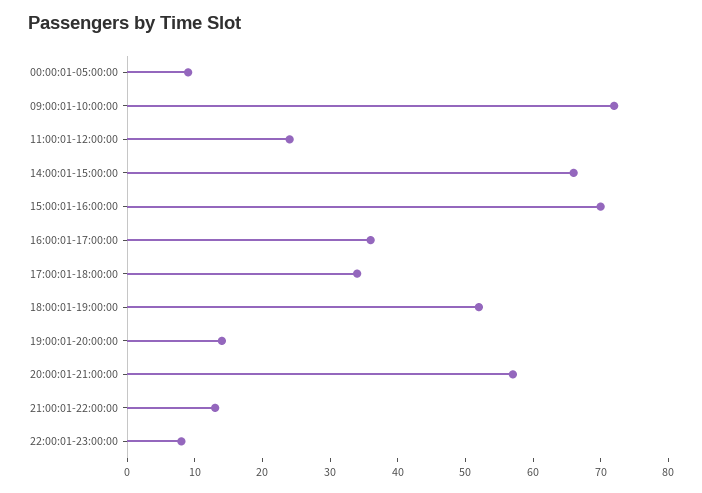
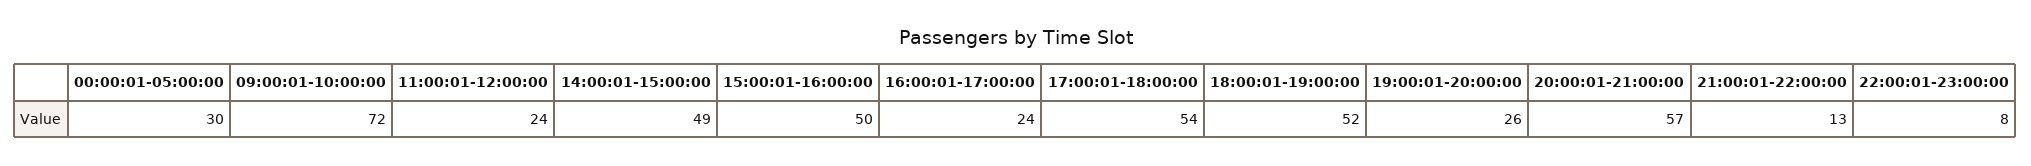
00:00:01-05:00:00: 10 -> 30
14:00:01-15:00:00: 65 -> 49
15:00:01-16:00:00: 70 -> 50
16:00:01-17:00:00: 35 -> 24
17:00:01-18:00:00: 35 -> 54
19:00:01-20:00:00: 15 -> 26

